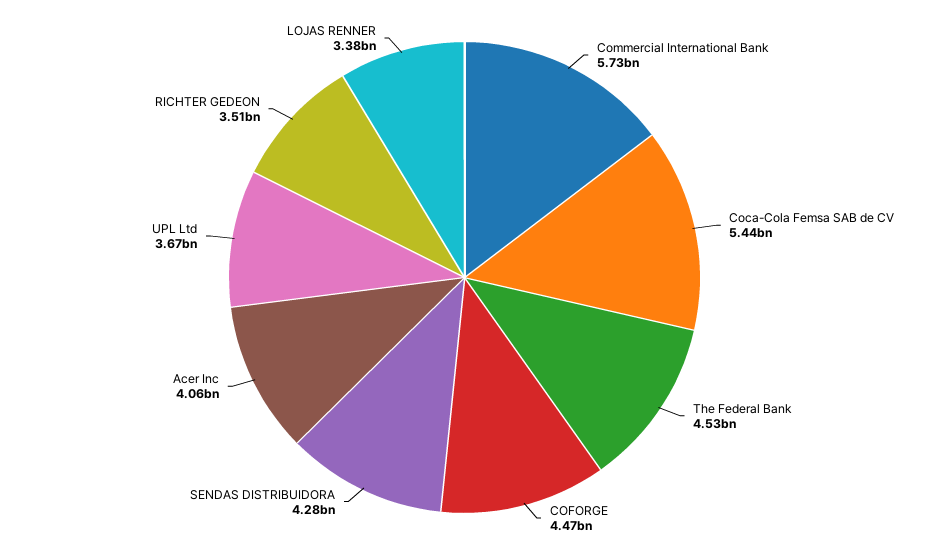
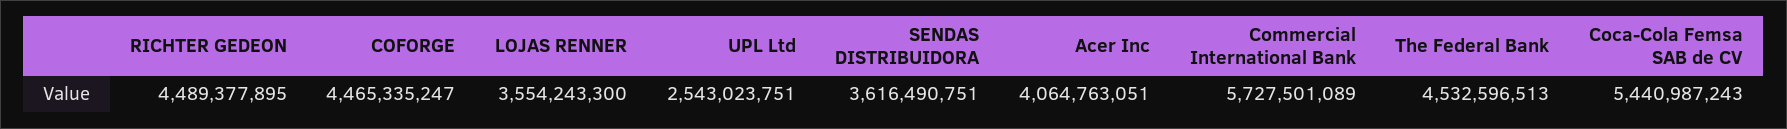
SENDAS DISTRIBUIDORA: 4280000000 -> 3616490751
UPL Ltd: 3670000000 -> 2543023751
RICHTER GEDEON: 3510000000 -> 4489377895
LOJAS RENNER: 3380000000 -> 3554243300

